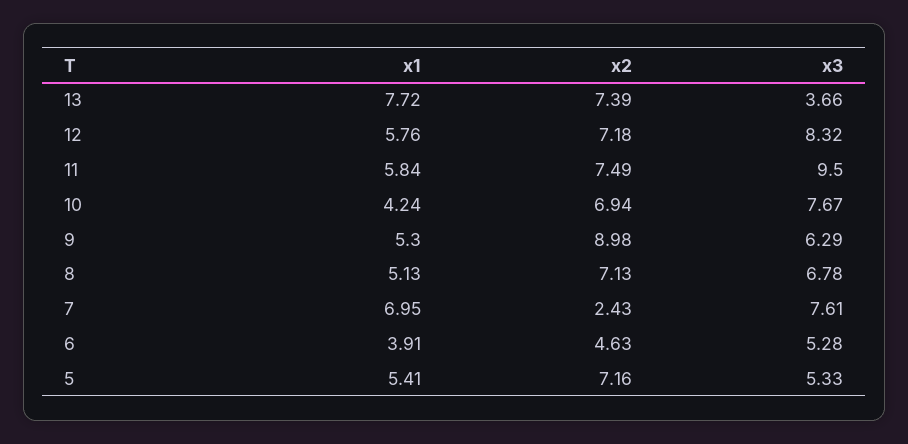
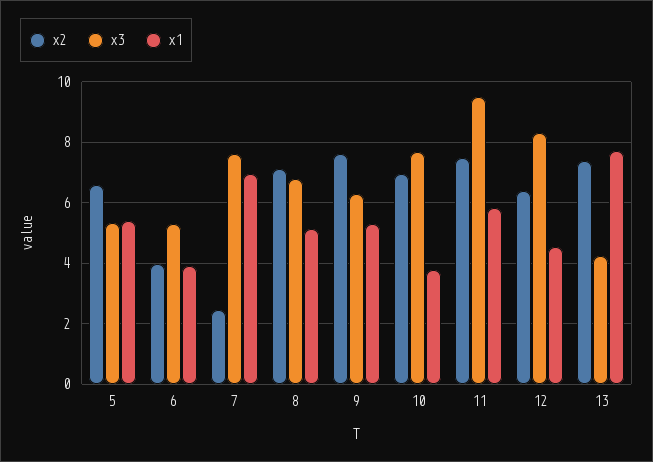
x3, 13: 3.66 -> 4.2
x1, 12: 5.76 -> 4.6
x2, 12: 7.18 -> 6.4
x1, 10: 4.24 -> 3.8
x2, 9: 8.98 -> 7.6
x2, 6: 4.63 -> 4
x2, 5: 7.16 -> 6.6

